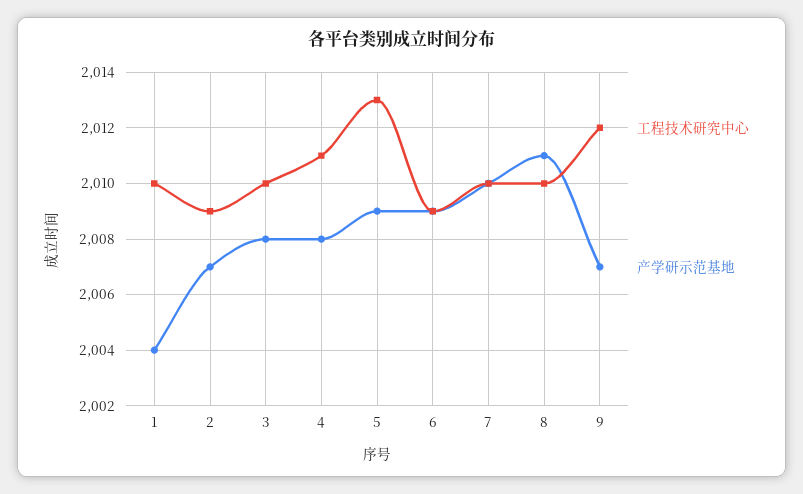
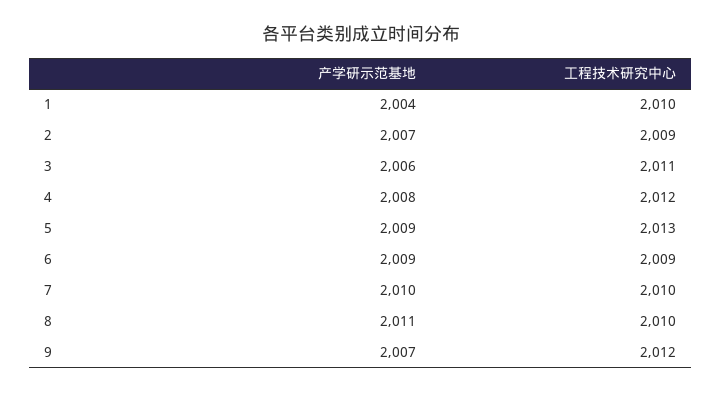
工程技术研究中心, 3: 2010 -> 2011
产学研示范基地, 3: 2008 -> 2006
工程技术研究中心, 4: 2011 -> 2012

